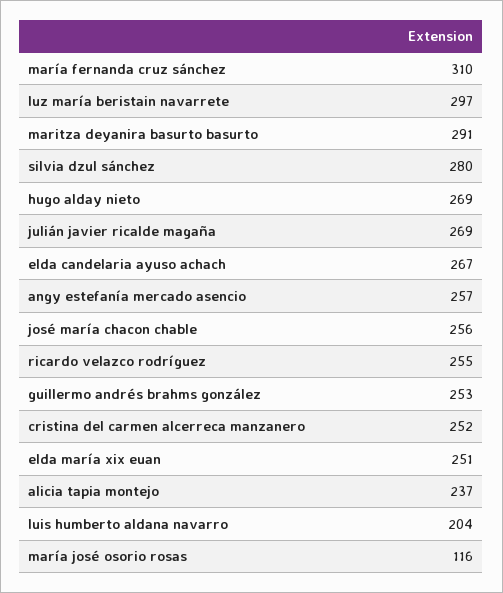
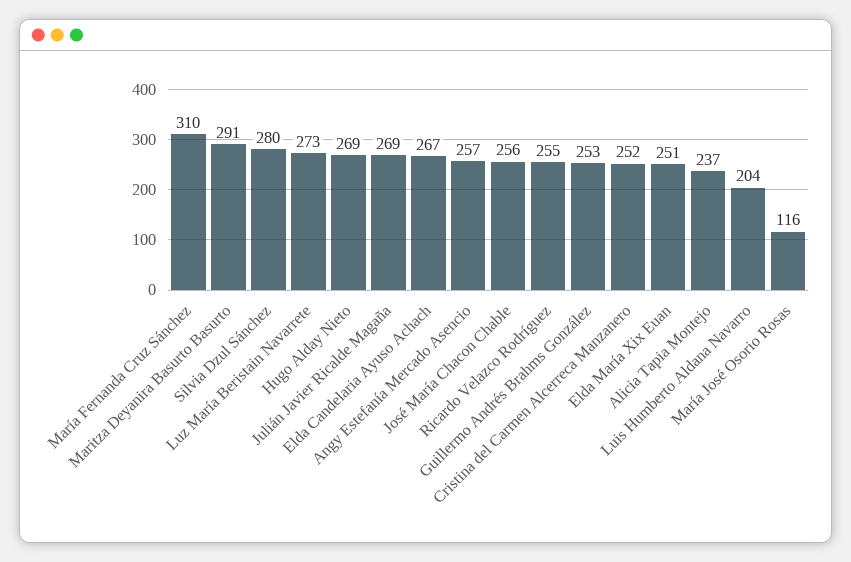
luz maría beristain navarrete: 297 -> 273

